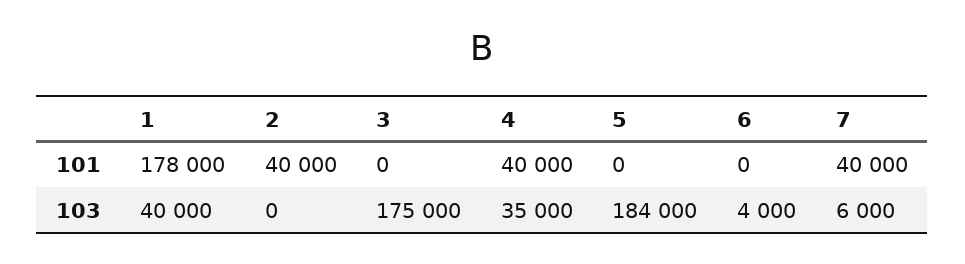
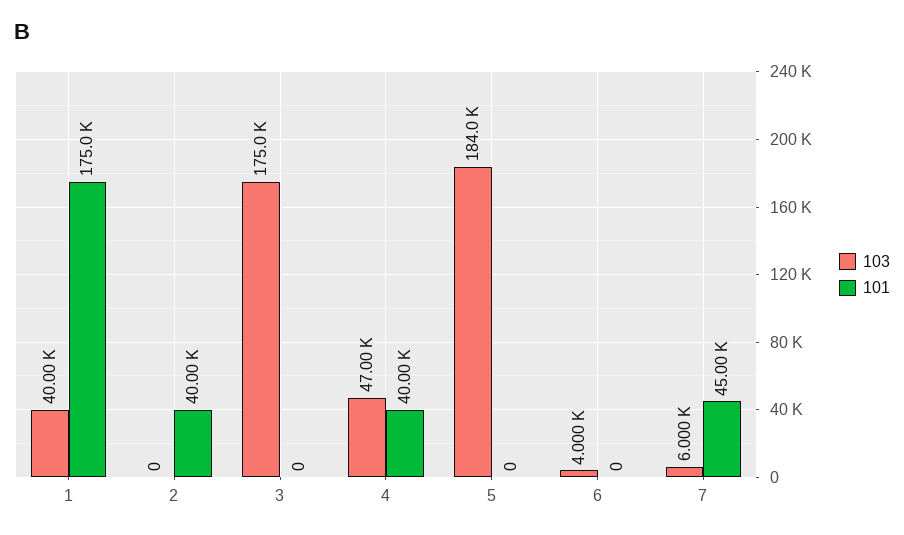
101, 1: 178000 -> 175000
101, 7: 40000 -> 45000
103, 4: 35000 -> 47000

